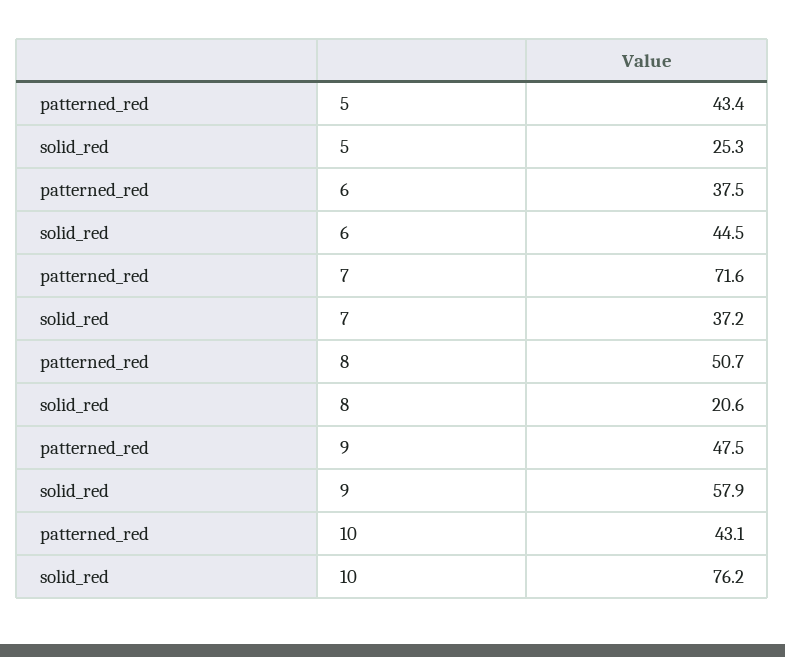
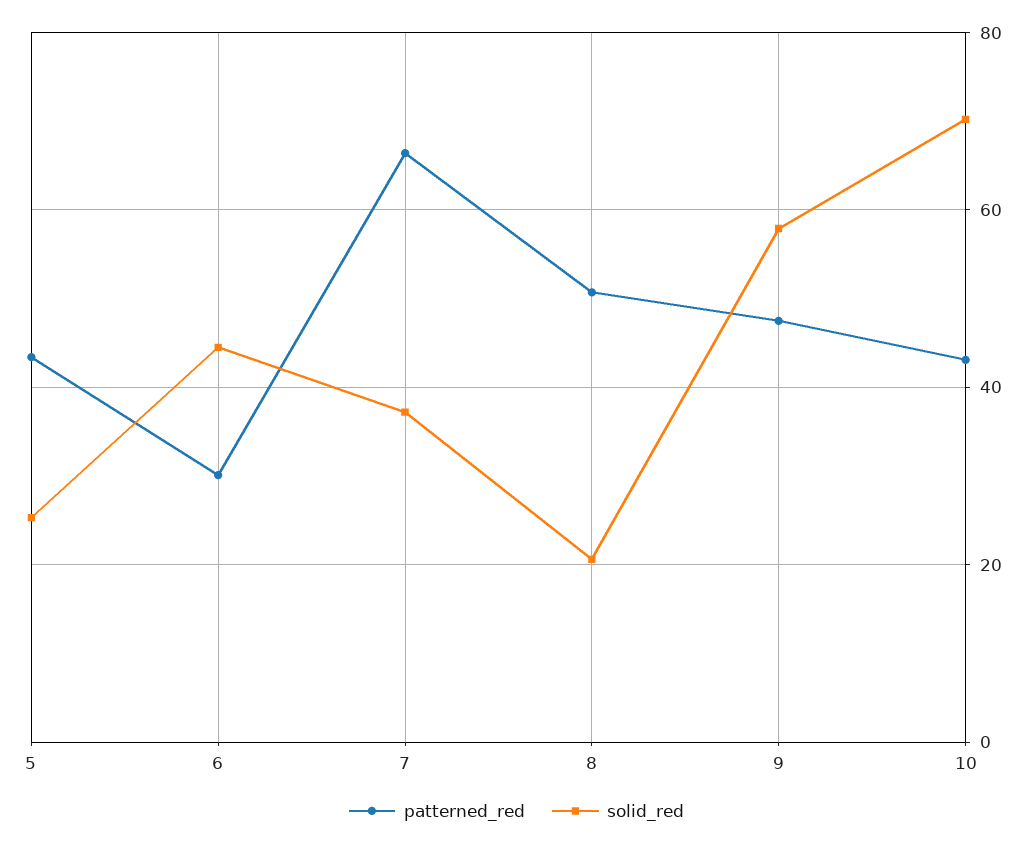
patterned_red, 6: 37.5 -> 30
patterned_red, 7: 71.6 -> 66
solid_red, 10: 76.2 -> 70

